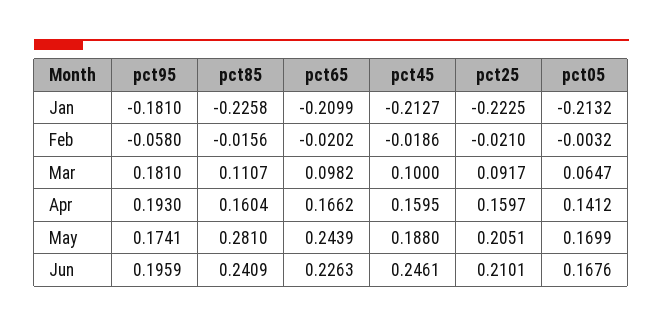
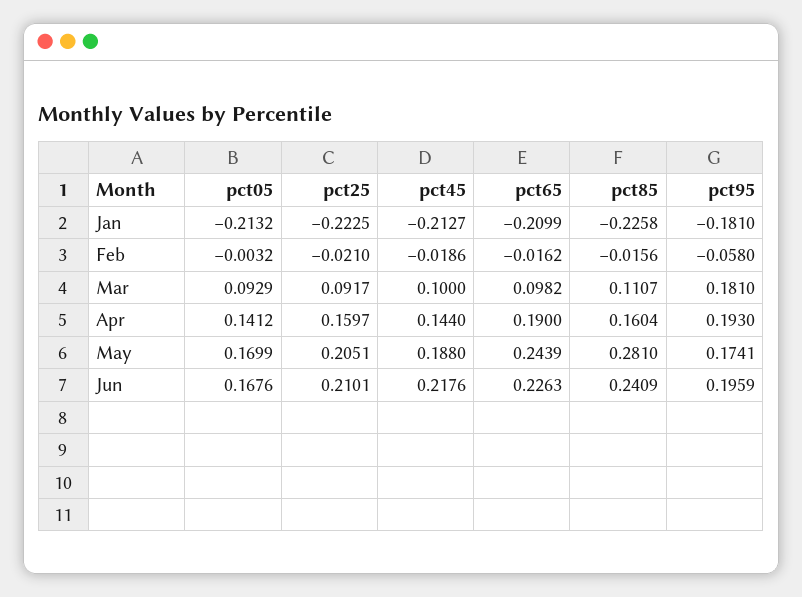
pct65, Feb: -0.0202 -> -0.0162
pct05, Mar: 0.0647 -> 0.0929
pct65, Apr: 0.1662 -> 0.19
pct45, Apr: 0.1595 -> 0.144
pct45, Jun: 0.2461 -> 0.2176

